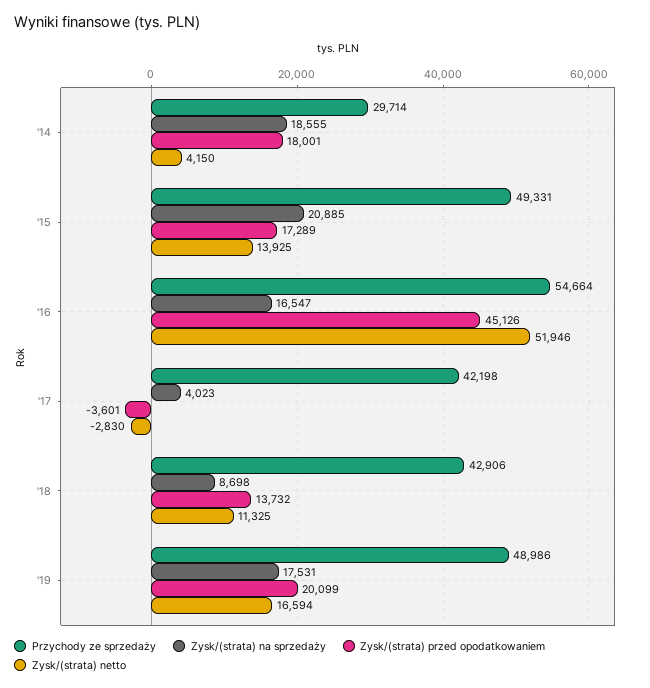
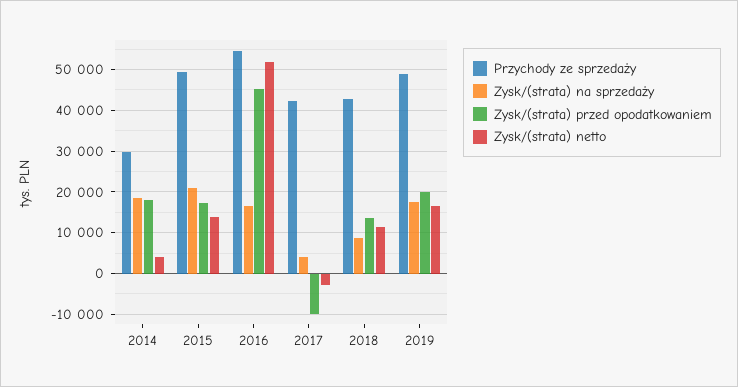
Zysk/(strata) przed opodatkowaniem, '17: -3601 -> -10000

